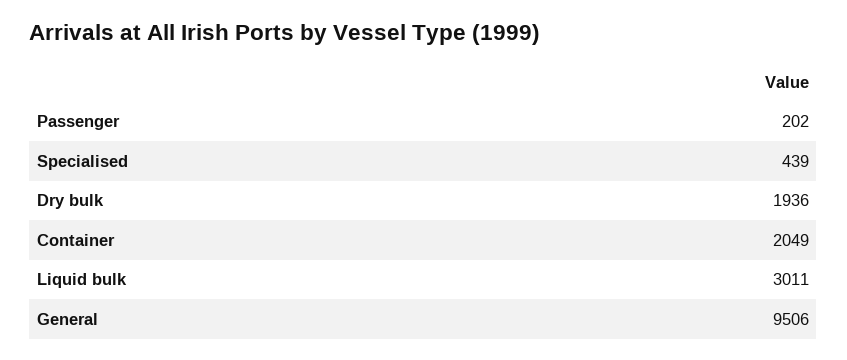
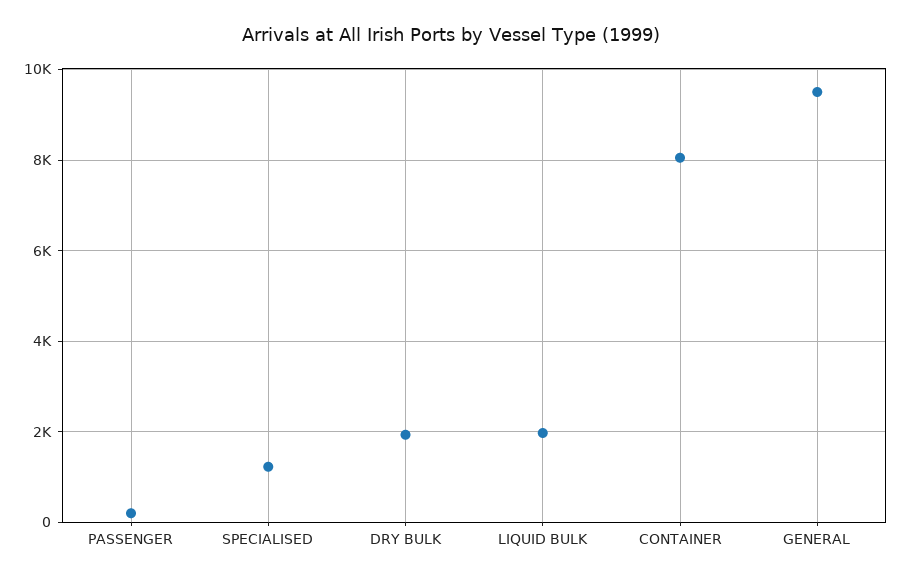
Specialised: 439 -> 1200
Container: 2049 -> 8000
Liquid bulk: 3011 -> 2000

